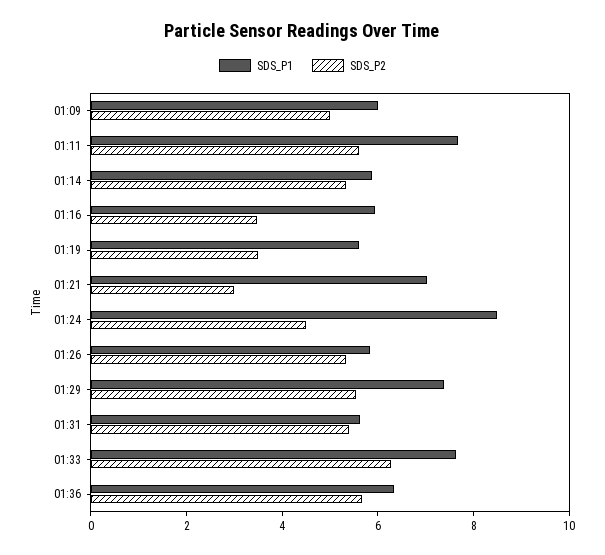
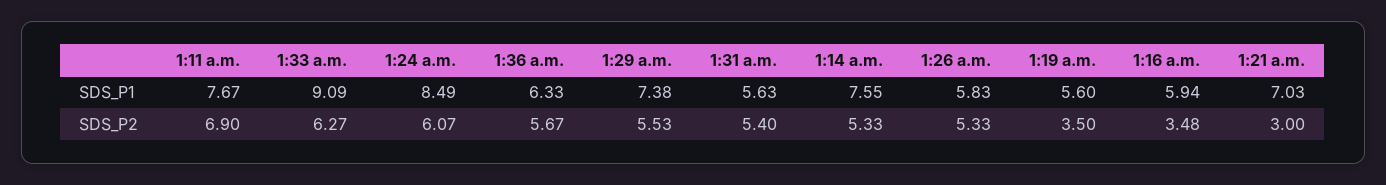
SDS_P1, 01:09: 6 -> none
SDS_P2, 01:09: 5 -> none
SDS_P2, 01:11: 5.5 -> 6.9
SDS_P1, 01:14: 6 -> 7.55
SDS_P2, 01:24: 4.5 -> 6.07
SDS_P1, 01:33: 7.5 -> 9.09

